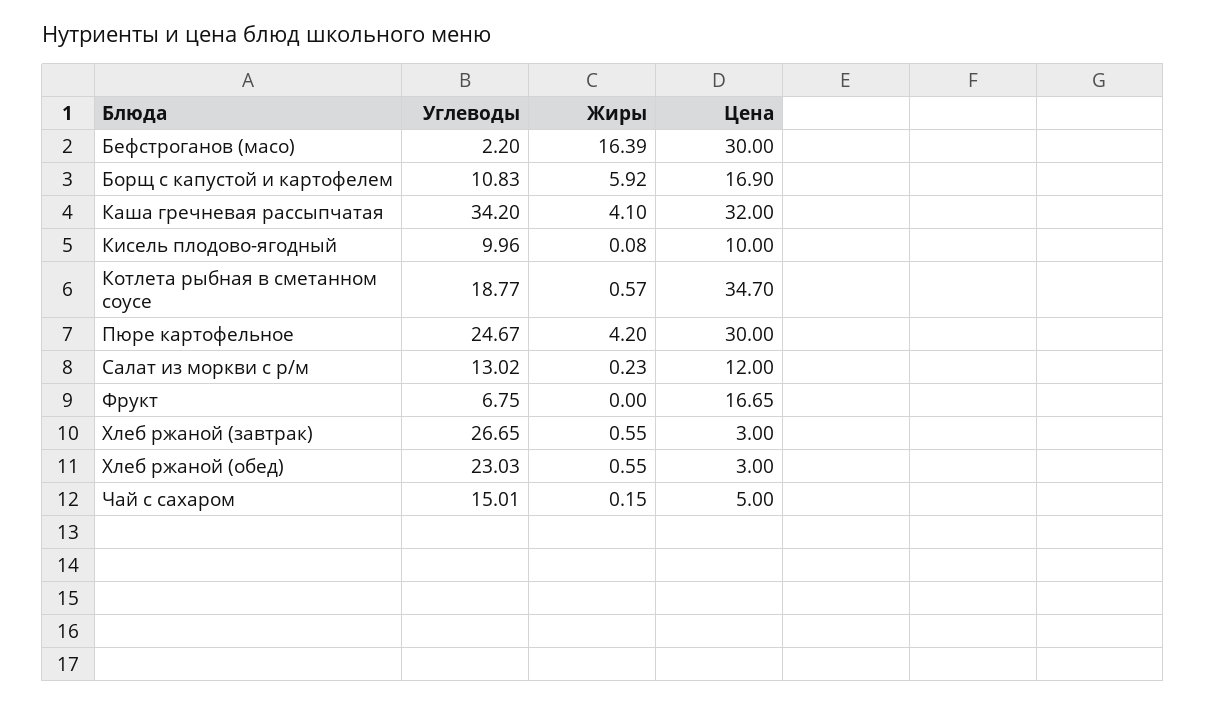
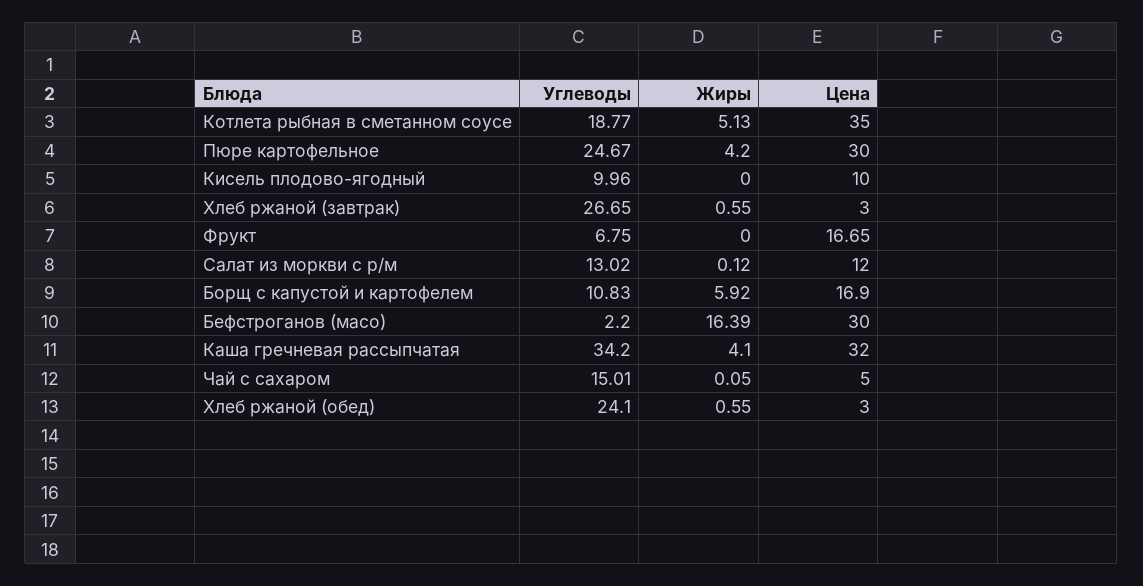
Жиры, Кисель плодово-ягодный: 0.08 -> 0
Жиры, Котлета рыбная в сметанном соусе: 0.57 -> 5.13
Цена, Котлета рыбная в сметанном соусе: 34.7 -> 35
Жиры, Салат из моркви с р/м: 0.23 -> 0.12
Углеводы, Хлеб ржаной (обед): 23.03 -> 24.1
Жиры, Чай с сахаром: 0.15 -> 0.05

